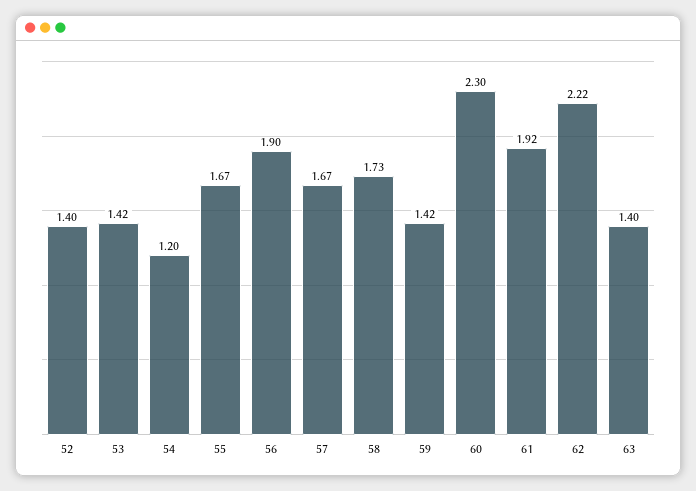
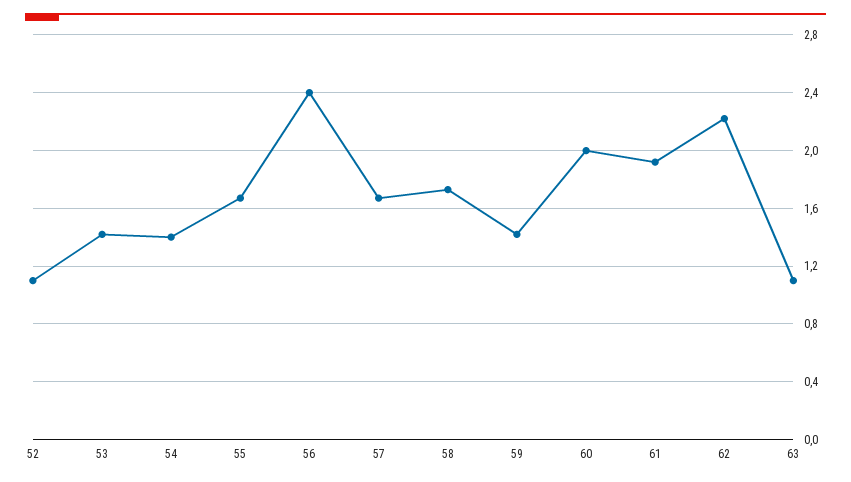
52: 1.4 -> 1.1
54: 1.2 -> 1.4
56: 1.9 -> 2.4
60: 2.3 -> 2
63: 1.4 -> 1.1

